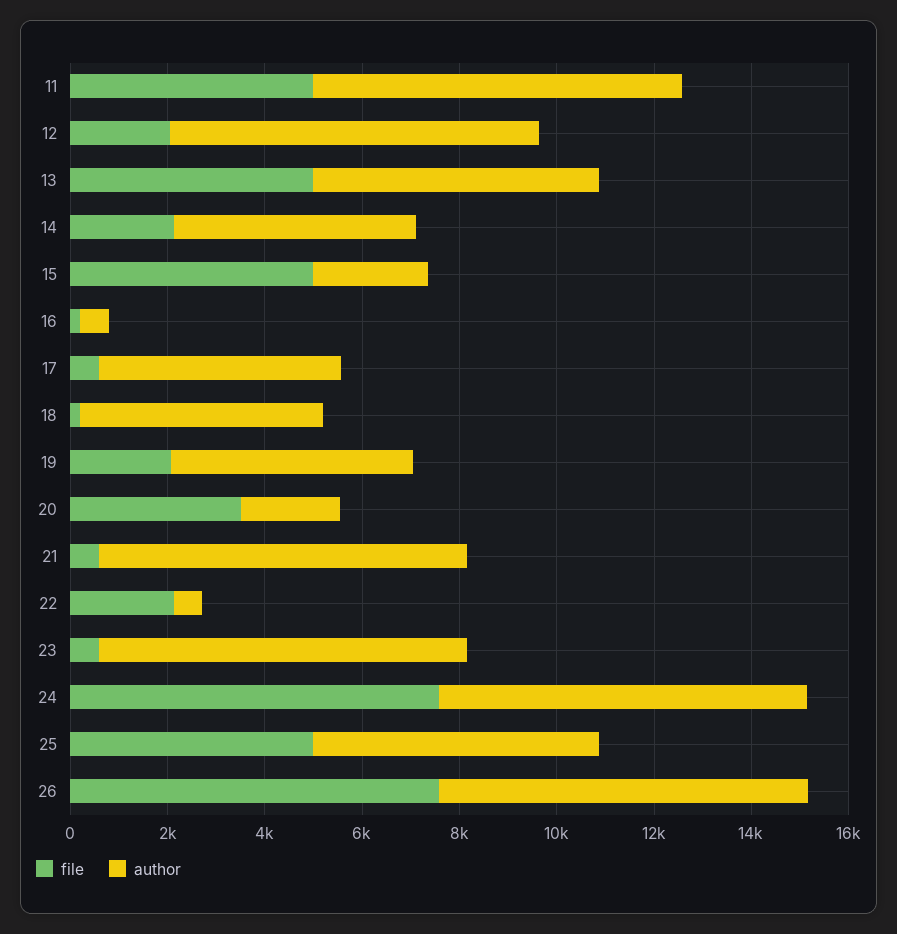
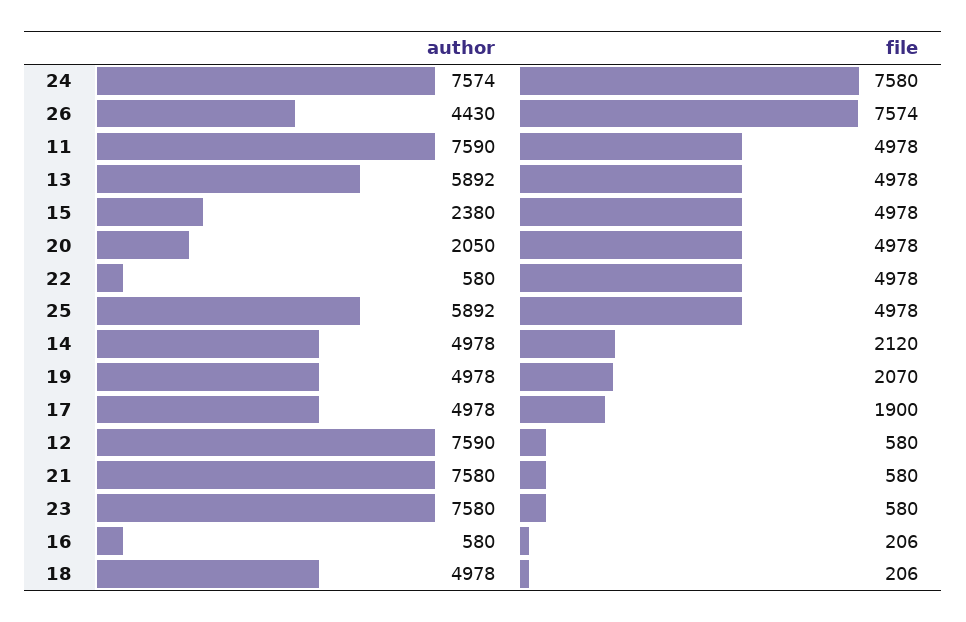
file, 12: 2000 -> 580
file, 17: 500 -> 1900
file, 20: 3500 -> 4978
file, 22: 2000 -> 4978
author, 26: 7500 -> 4430

